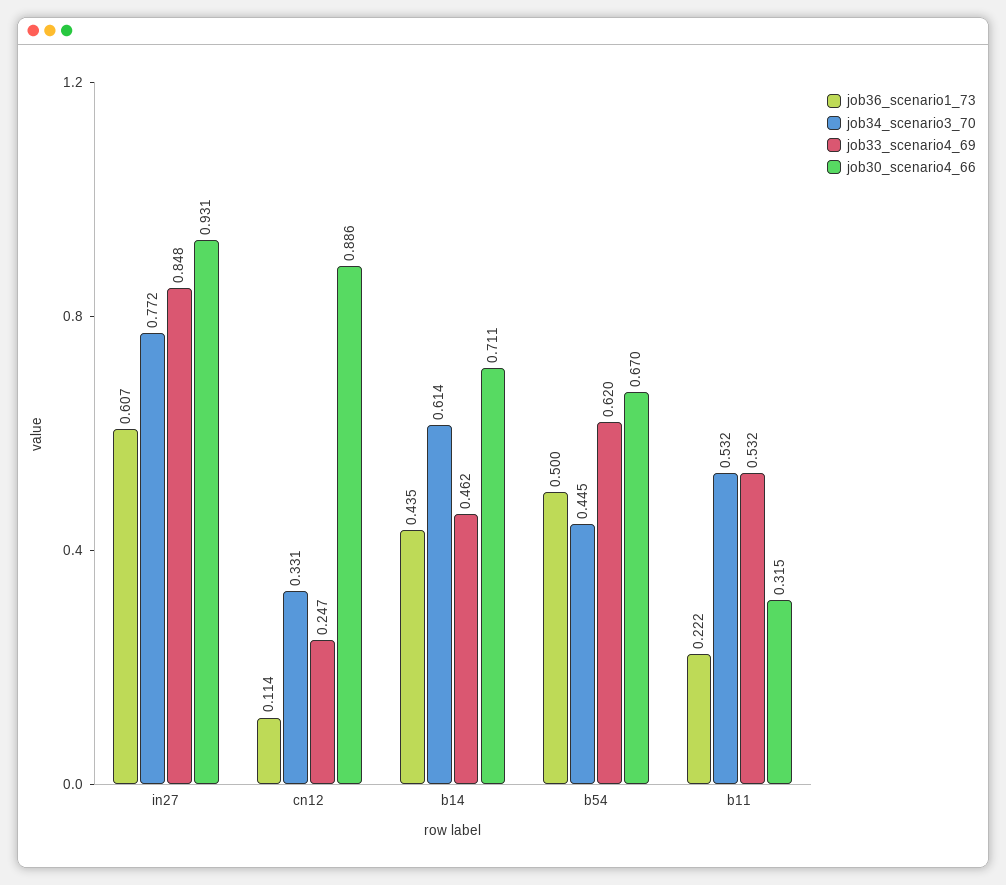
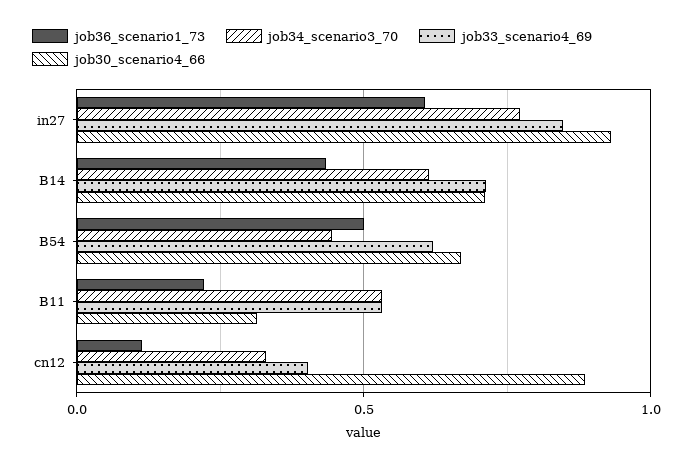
job33_scenario4_69, cn12: 0.247 -> 0.4
job33_scenario4_69, b14: 0.462 -> 0.7

